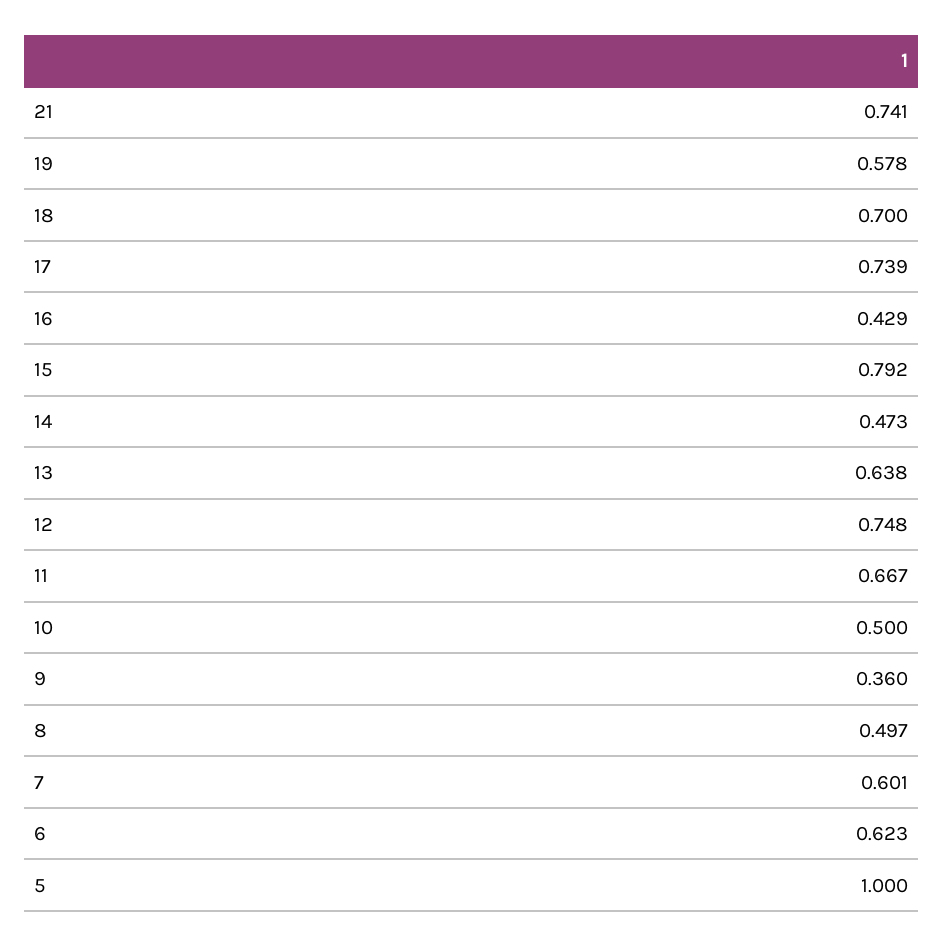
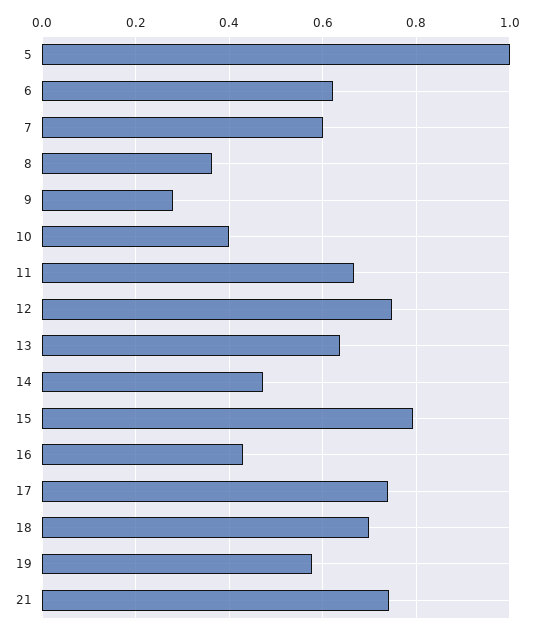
10: 0.5 -> 0.4
9: 0.36 -> 0.28
8: 0.497 -> 0.36

